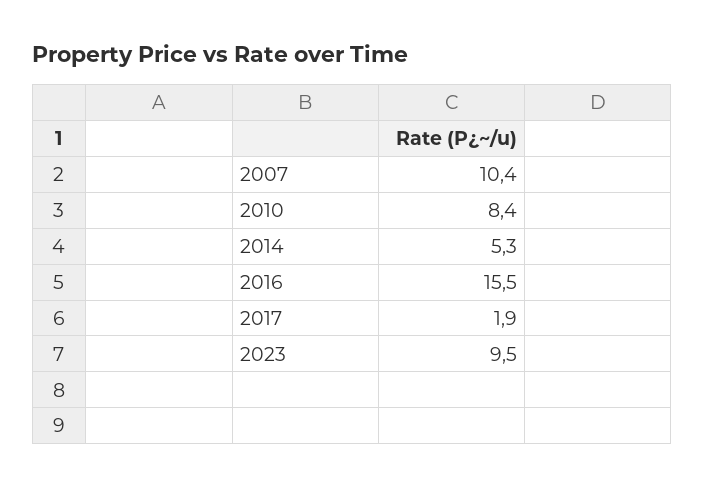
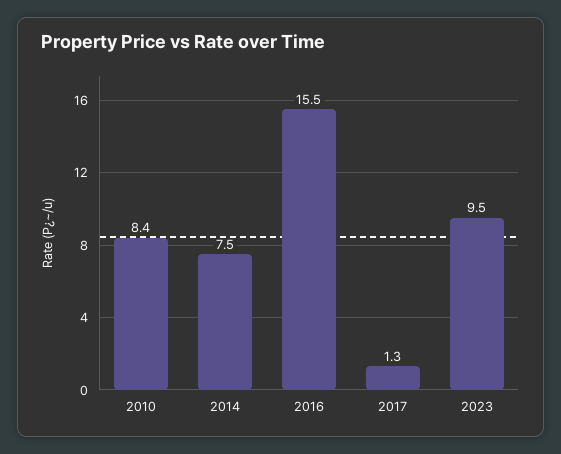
2007: 10.4 -> none
2014: 5.3 -> 7.5
2017: 1.9 -> 1.3

